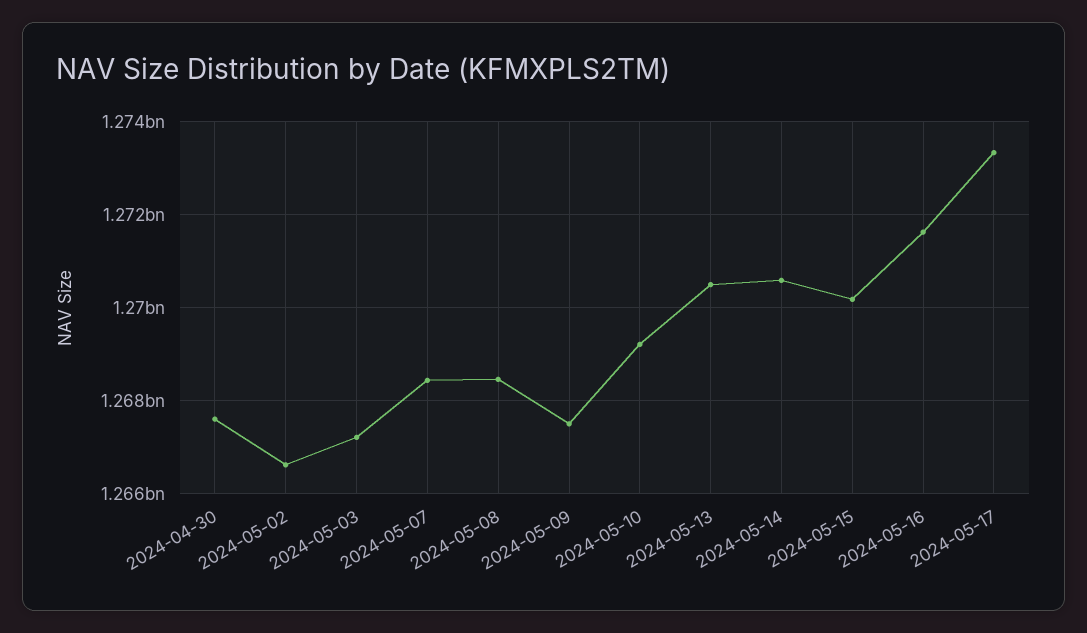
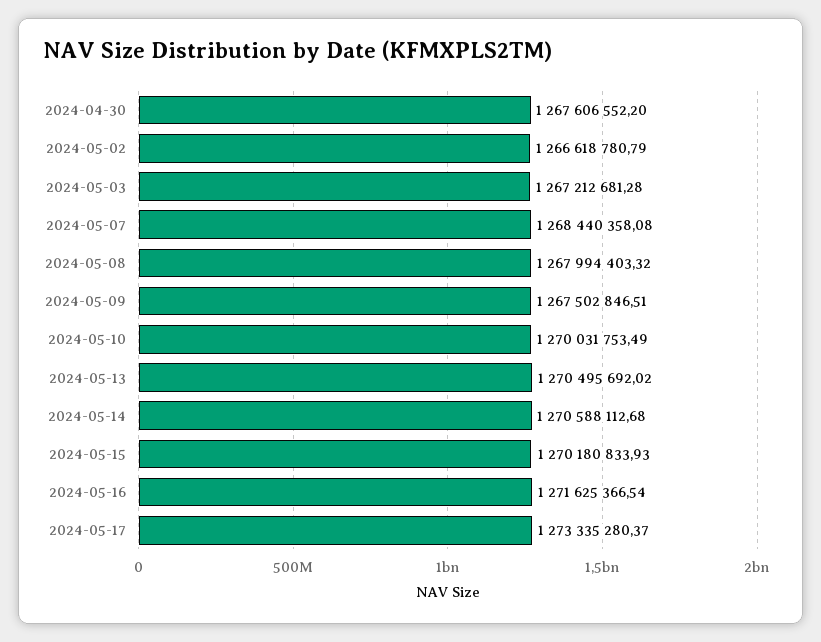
2024-05-08: 1268400000 -> 1267994403.32
2024-05-10: 1269200000 -> 1270031753.49

